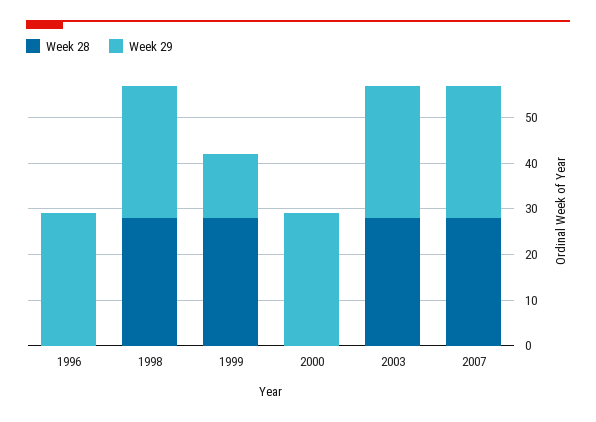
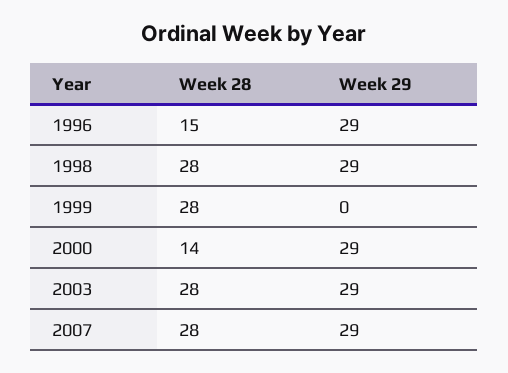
Week 28, 1996: 0 -> 15
Week 29, 1999: 15 -> 0
Week 28, 2000: 0 -> 14

